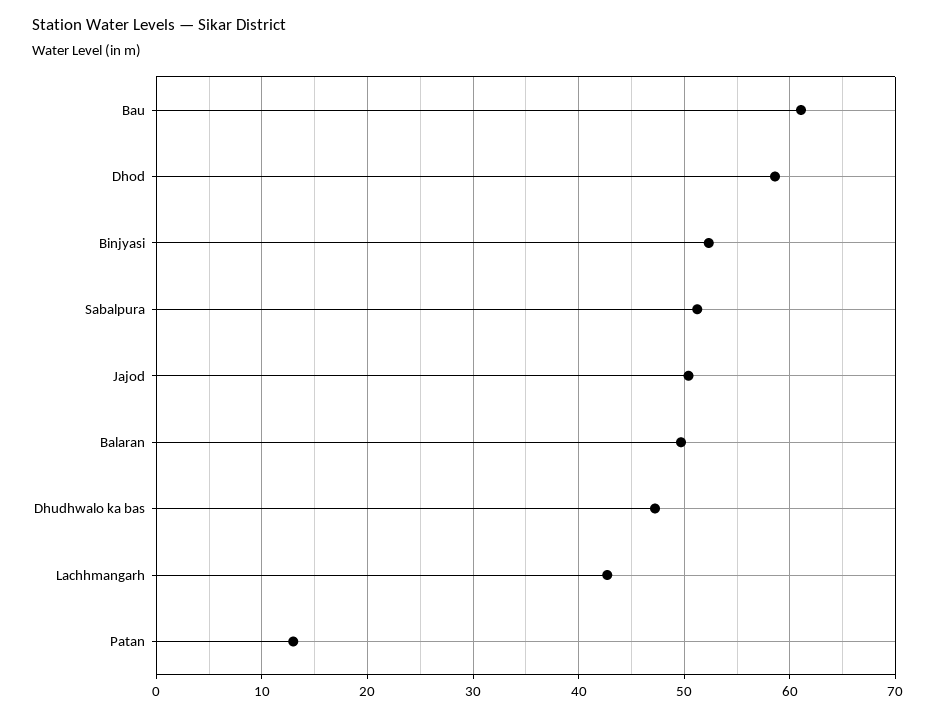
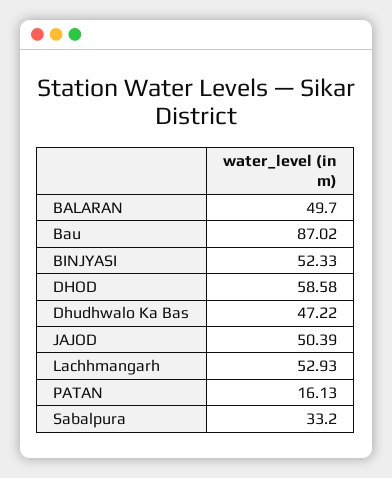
Bau: 61 -> 87.02
Sabalpura: 51 -> 33.2
Lachhmangarh: 43 -> 52.93
Patan: 13 -> 16.13

